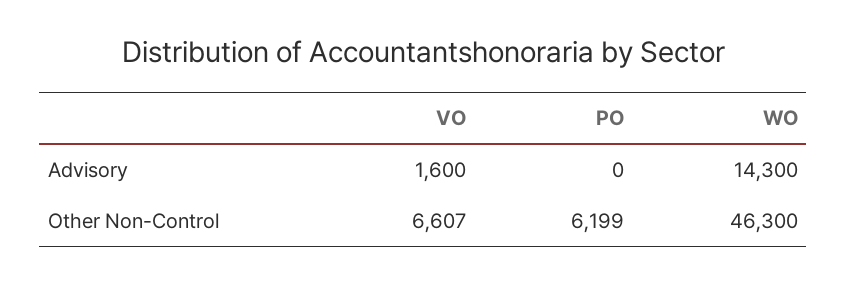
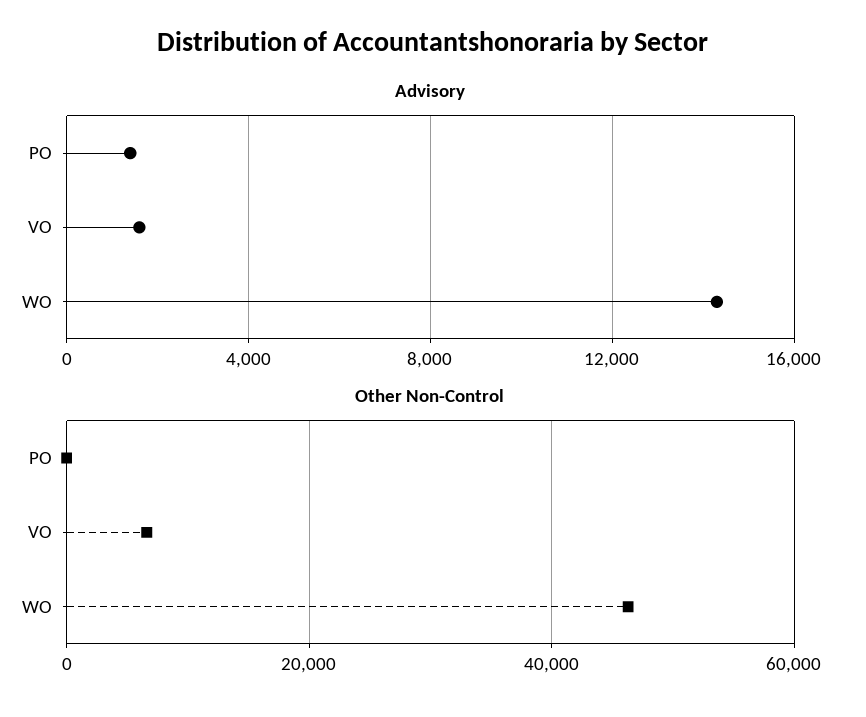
Advisory, PO: 0 -> 1500
Other Non-Control, PO: 6199 -> 0

